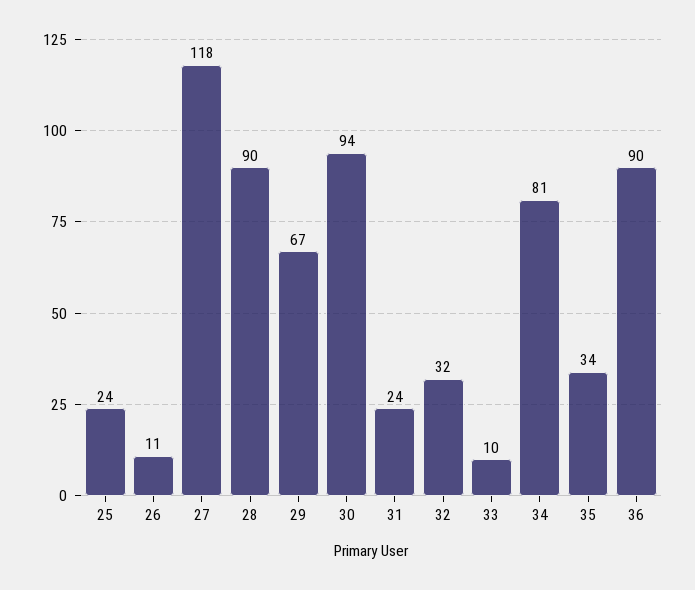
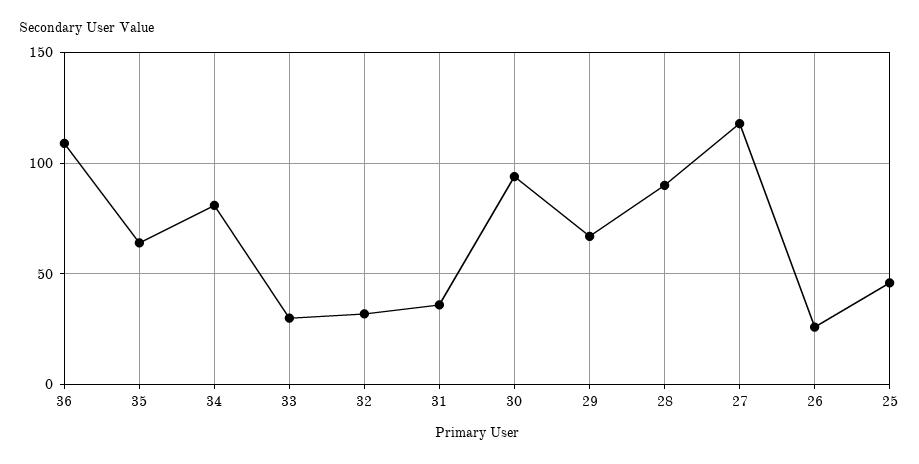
25: 24 -> 45
26: 11 -> 25
31: 24 -> 35
33: 10 -> 30
35: 34 -> 65
36: 90 -> 110

